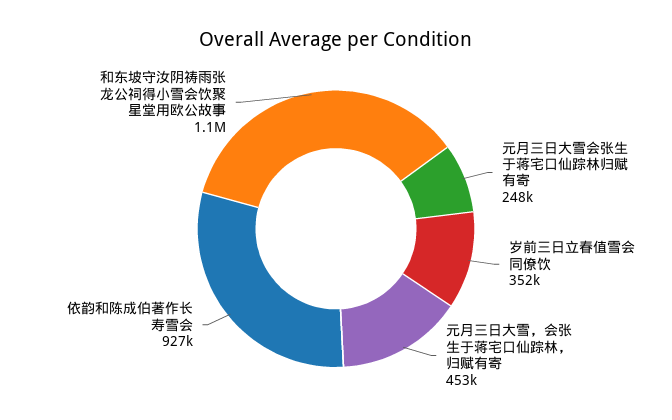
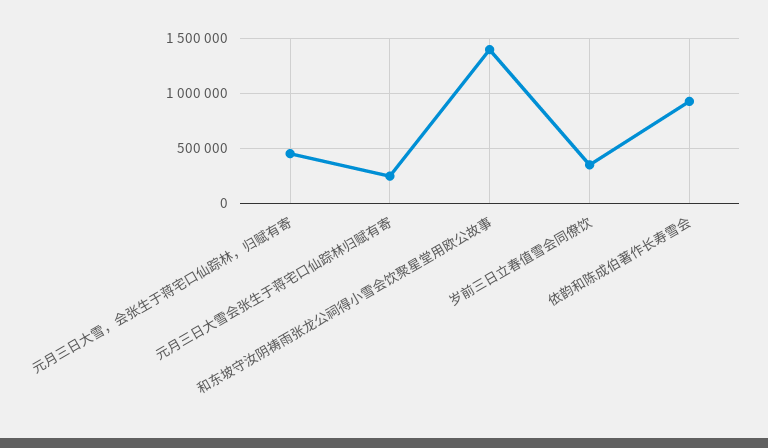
和东坡守汝阴祷雨张龙公祠得小雪会饮聚星堂用欧公故事: 1100000 -> 1400000

